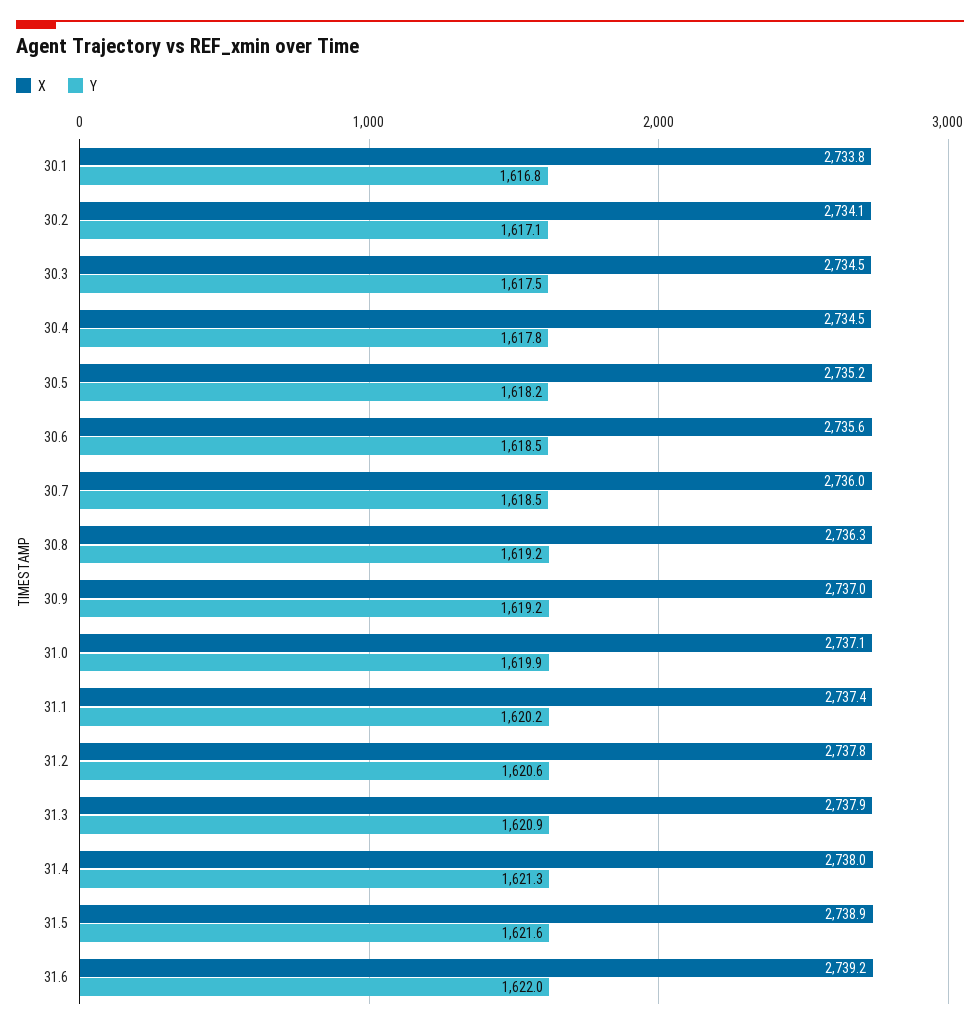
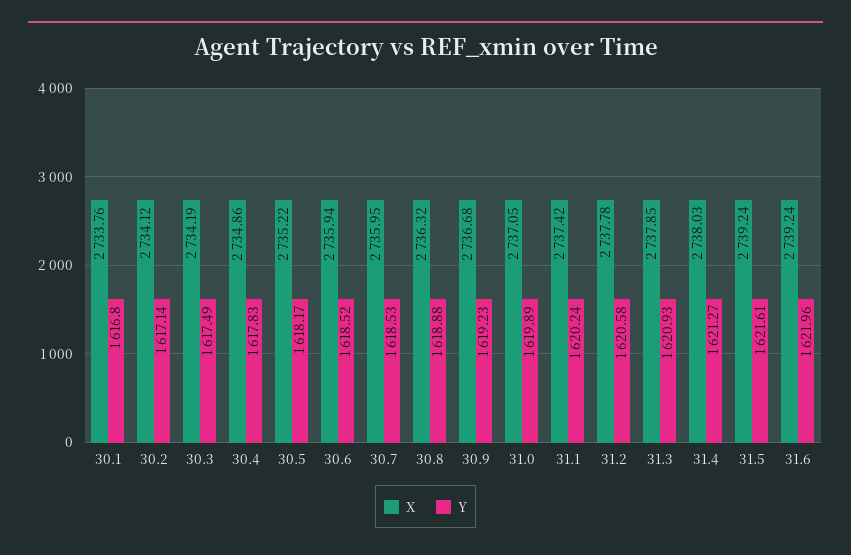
X, 30.3: 2734.5 -> 2734.19
X, 30.4: 2734.5 -> 2734.86
X, 30.6: 2735.6 -> 2735.94
Y, 30.8: 1619.2 -> 1618.88
X, 30.9: 2737 -> 2736.68
X, 31.5: 2738.9 -> 2739.24

